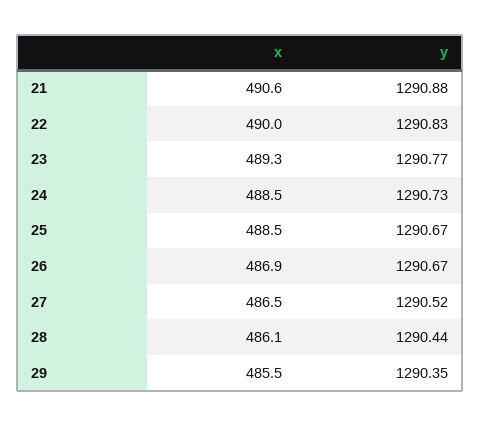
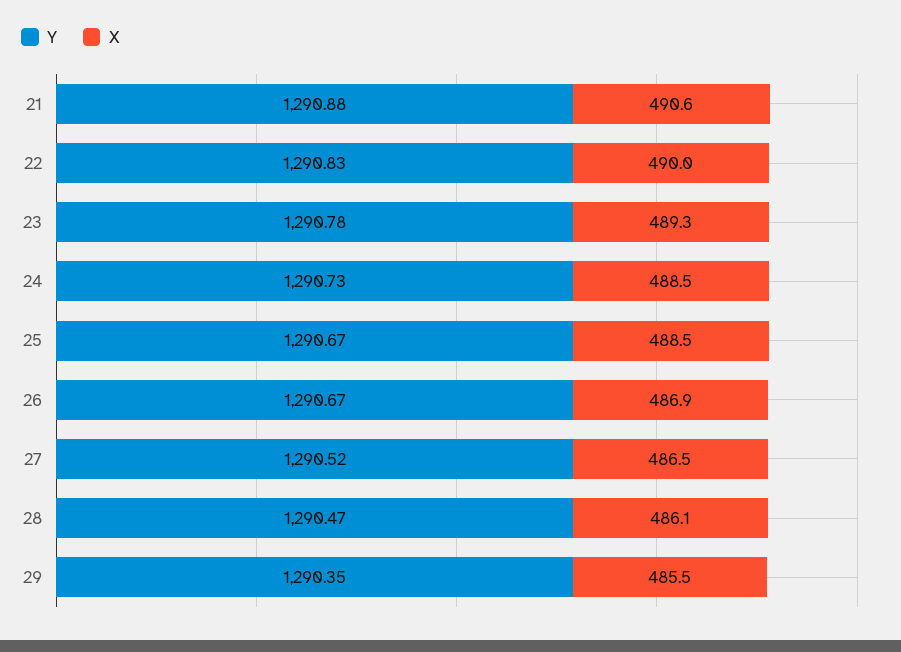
y, 23: 1290.77 -> 1290.78
y, 28: 1290.44 -> 1290.47

